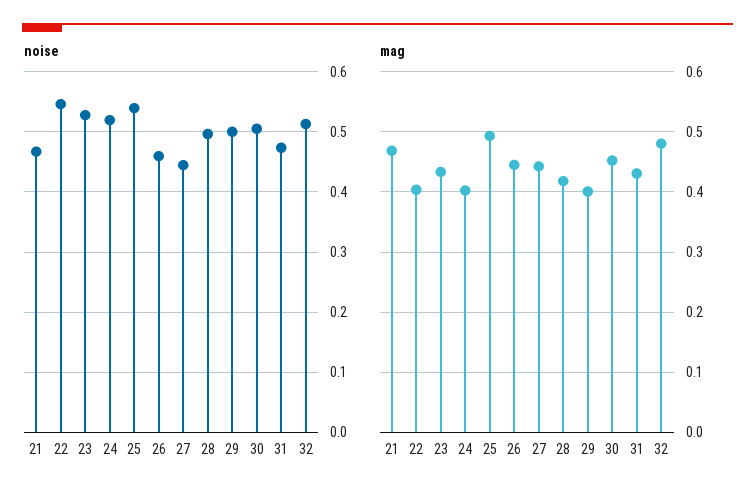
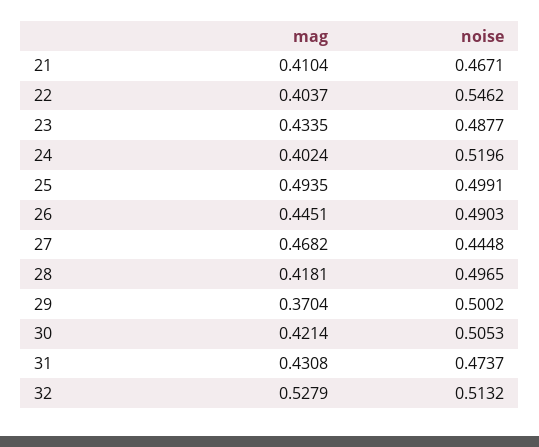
noise, 23: 0.53 -> 0.4877
noise, 25: 0.54 -> 0.4991
noise, 26: 0.46 -> 0.4903
mag, 21: 0.47 -> 0.4104
mag, 27: 0.44 -> 0.4682
mag, 29: 0.4 -> 0.3704
mag, 30: 0.45 -> 0.4214
mag, 32: 0.48 -> 0.5279

